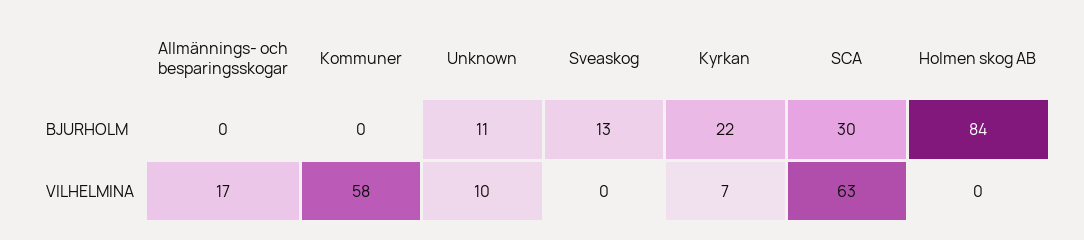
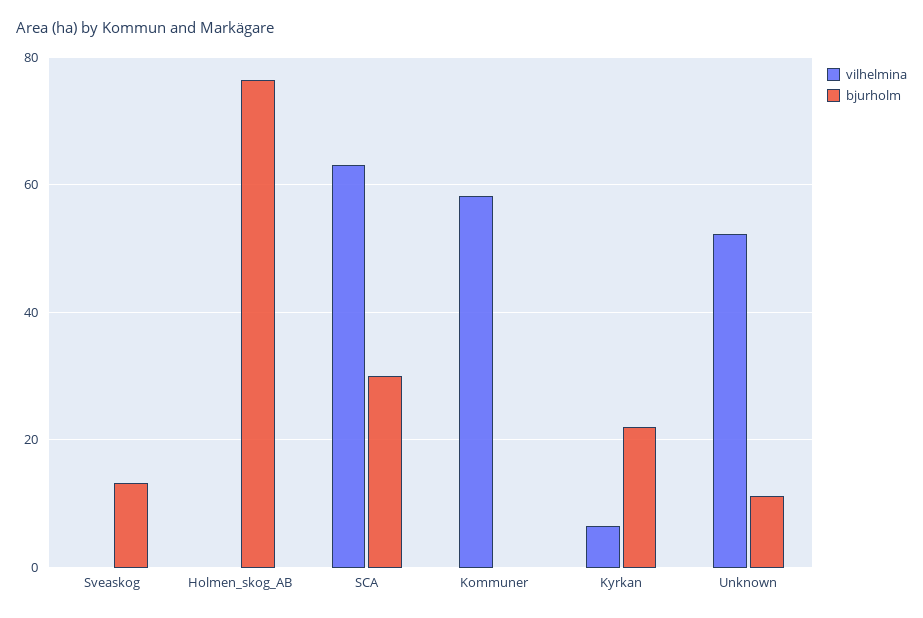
BJURHOLM, Allmännings- och besparingsskogar: 0 -> none
BJURHOLM, Holmen skog AB: 84 -> 76
VILHELMINA, Allmännings- och besparingsskogar: 17 -> none
VILHELMINA, Unknown: 10 -> 52

